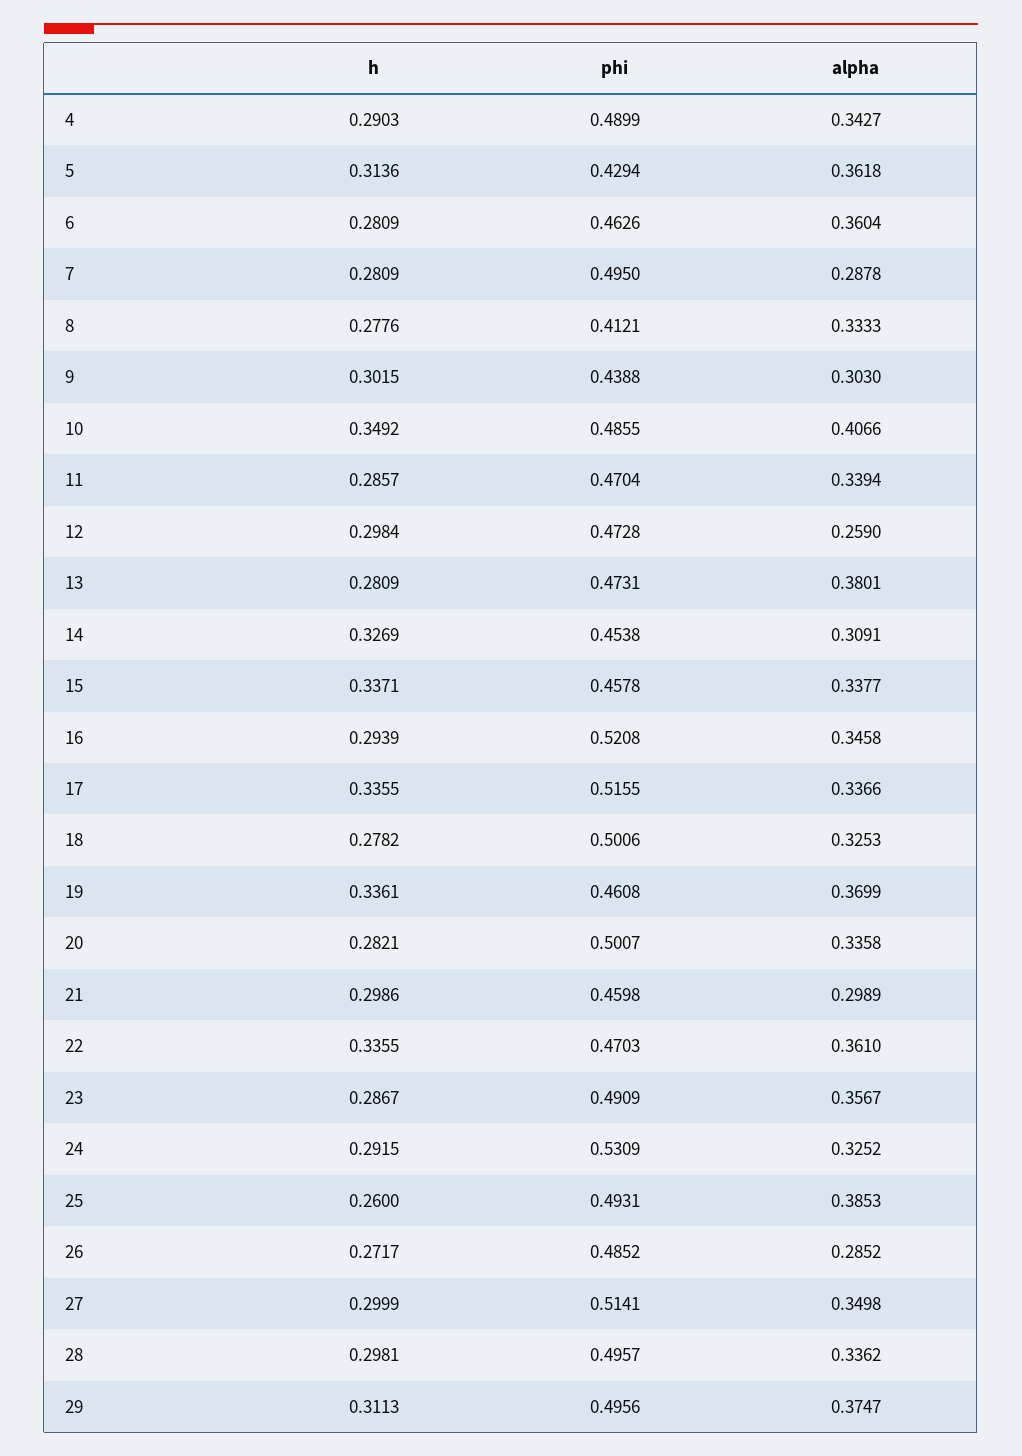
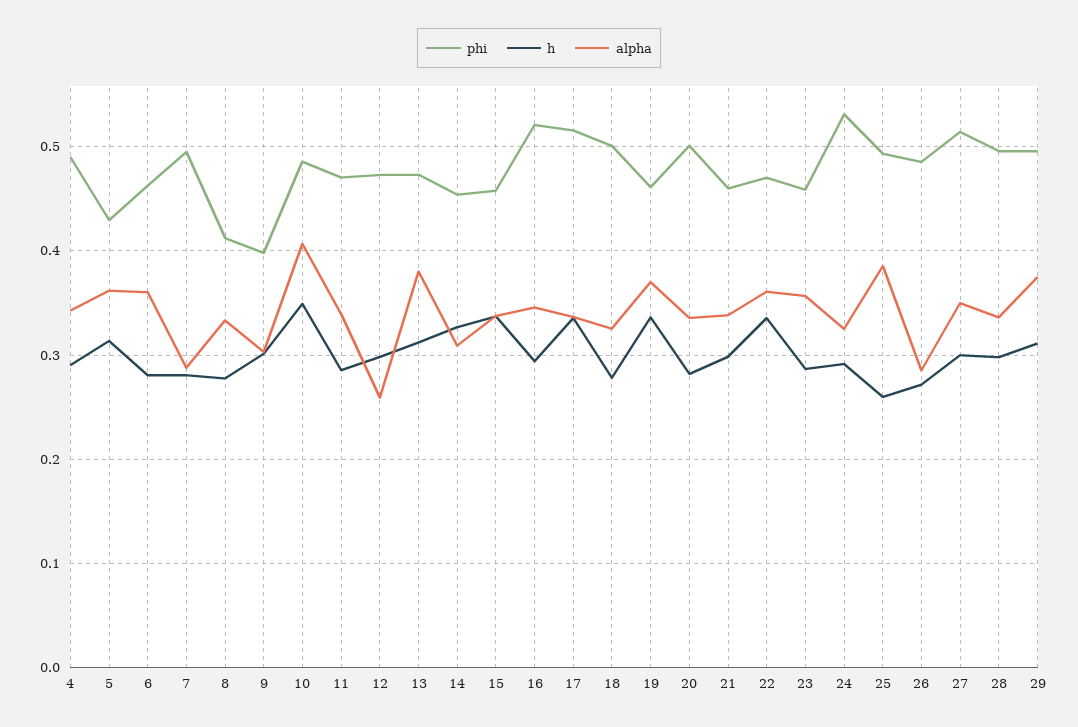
phi, 9: 0.4388 -> 0.4
h, 13: 0.2809 -> 0.31
alpha, 21: 0.2989 -> 0.34
phi, 23: 0.4909 -> 0.46

